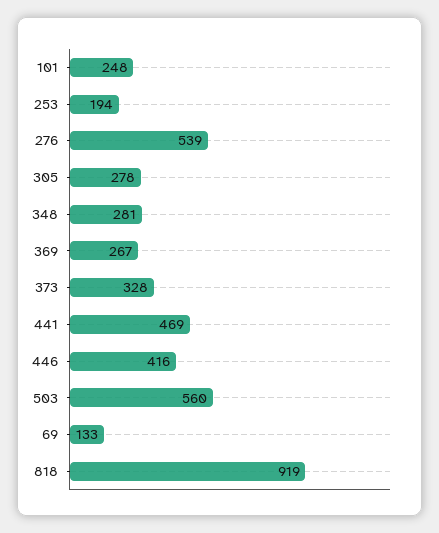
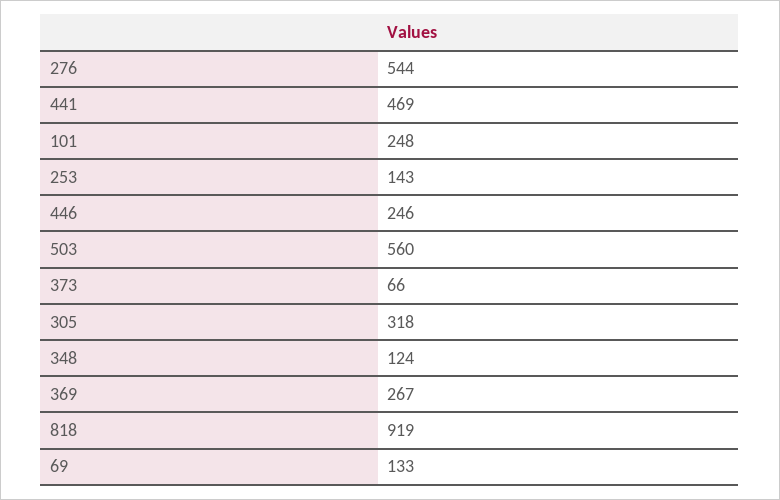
253: 194 -> 143
276: 539 -> 544
305: 278 -> 318
348: 281 -> 124
373: 328 -> 66
446: 416 -> 246

